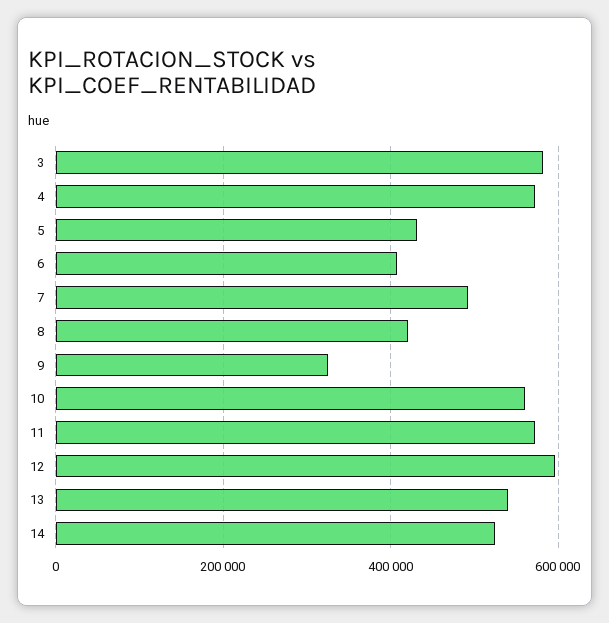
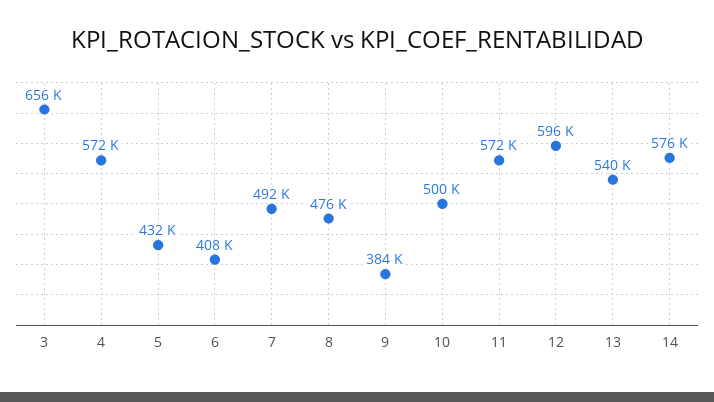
3: 580000 -> 656000
8: 420000 -> 476000
9: 320000 -> 384000
10: 560000 -> 500000
14: 520000 -> 576000

